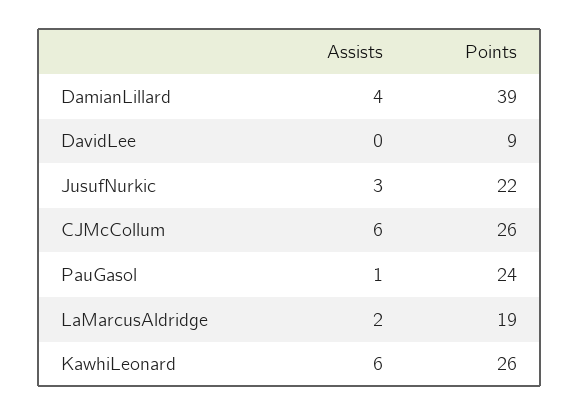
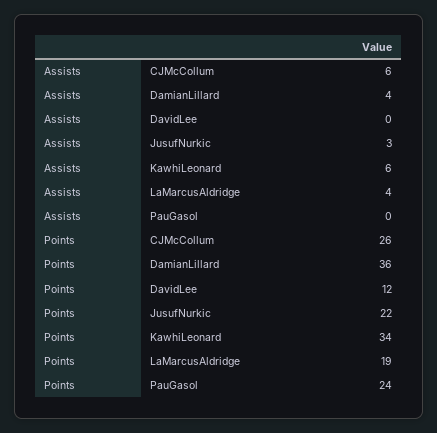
Points, DamianLillard: 39 -> 36
Points, DavidLee: 9 -> 12
Assists, PauGasol: 1 -> 0
Assists, LaMarcusAldridge: 2 -> 4
Points, KawhiLeonard: 26 -> 34

